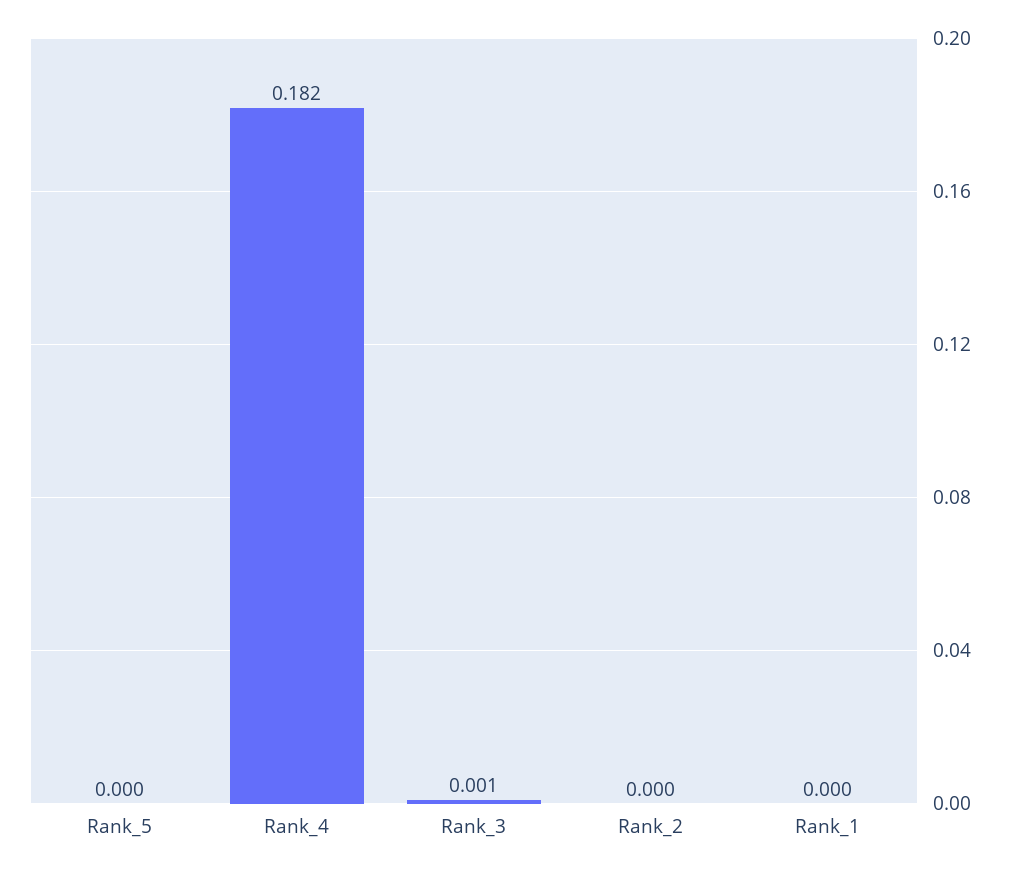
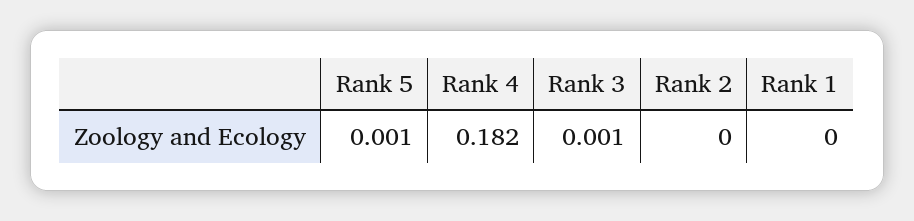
Rank_5: 0 -> 0.001

